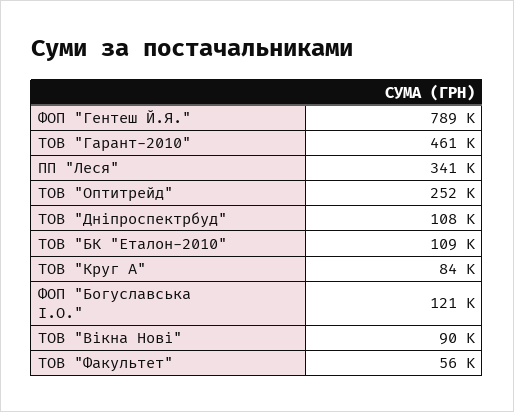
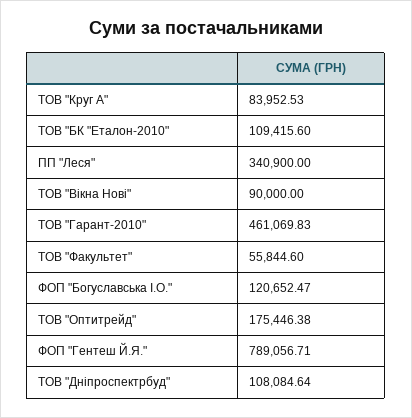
ТОВ "Оптитрейд": 252000 -> 175446.38

